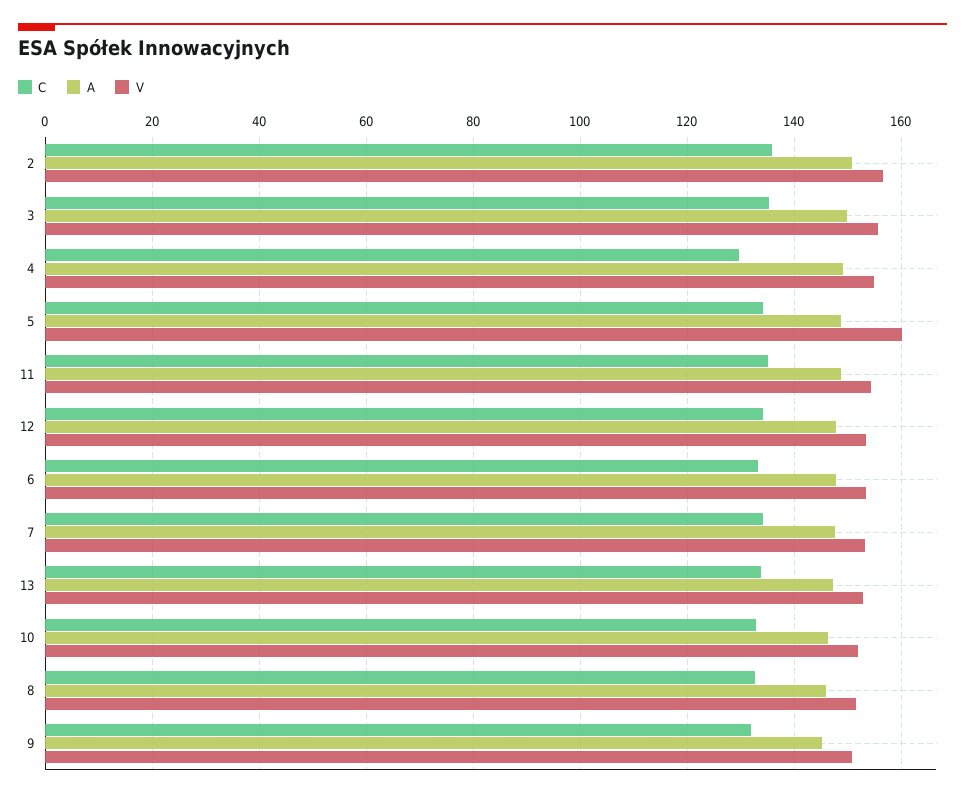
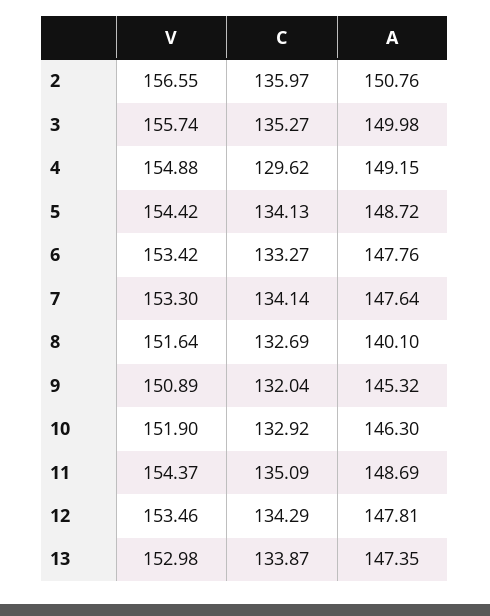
V, 5: 160 -> 154.42
A, 8: 146 -> 140.1

